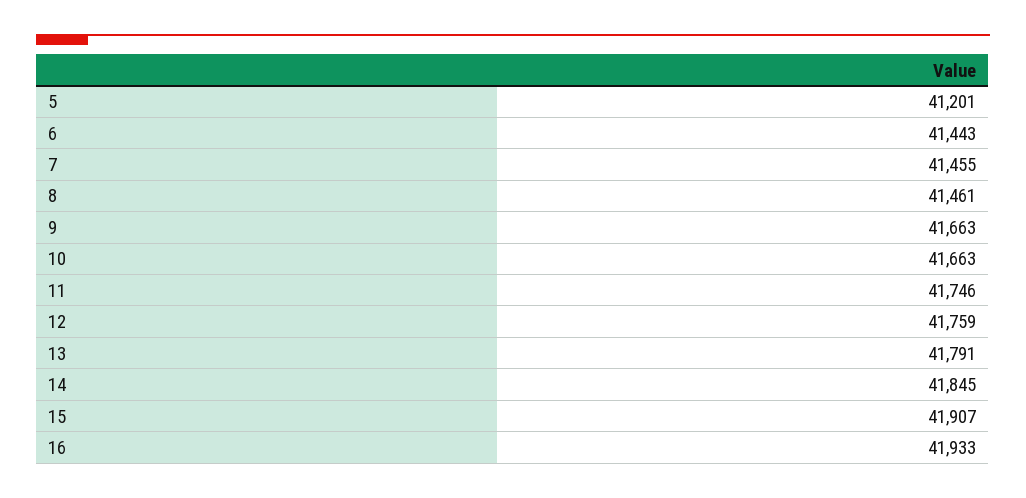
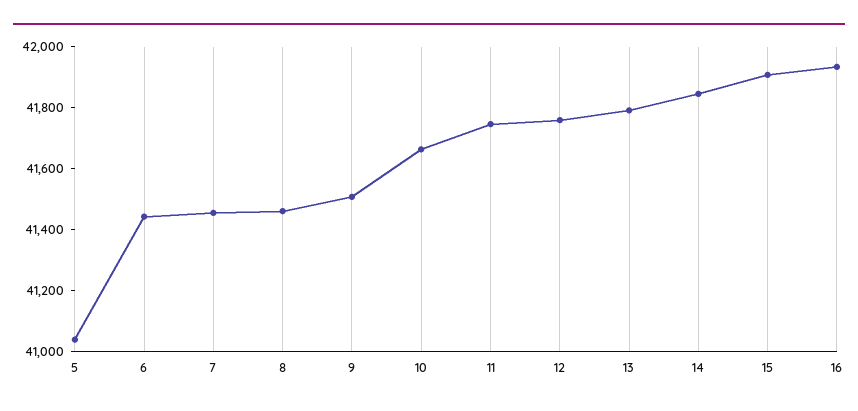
5: 41201 -> 41050
9: 41663 -> 41500

